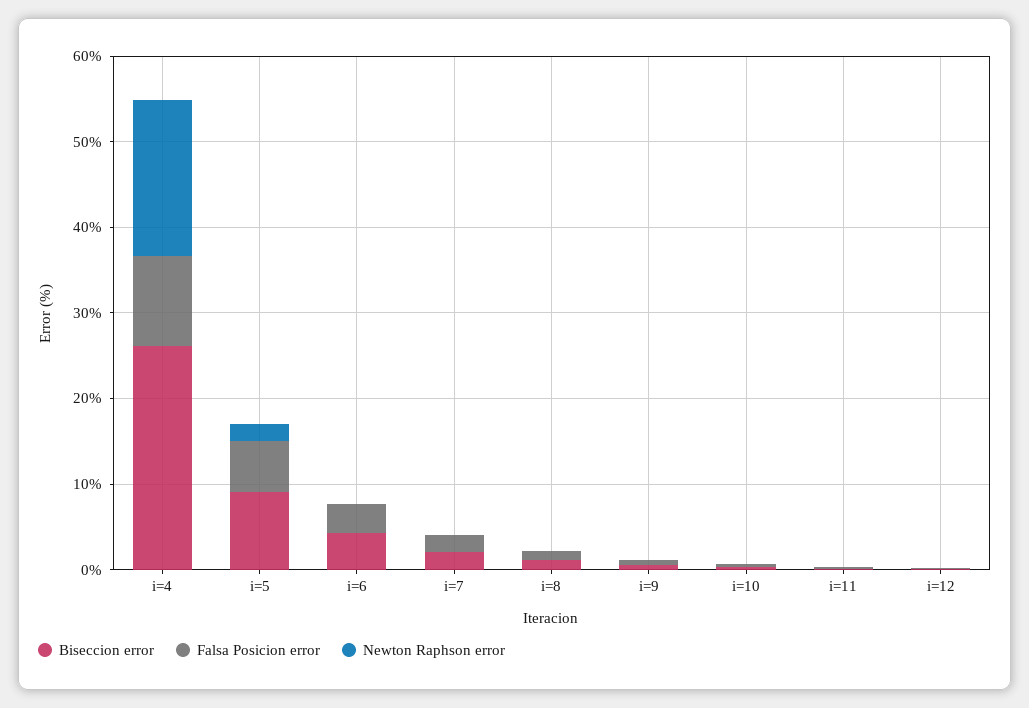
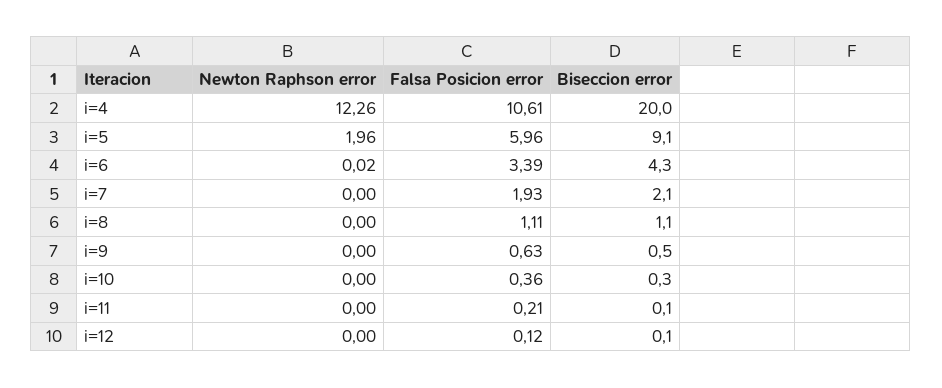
Biseccion error, i=4: 26 -> 20
Newton Raphson error, i=4: 18 -> 12.26

